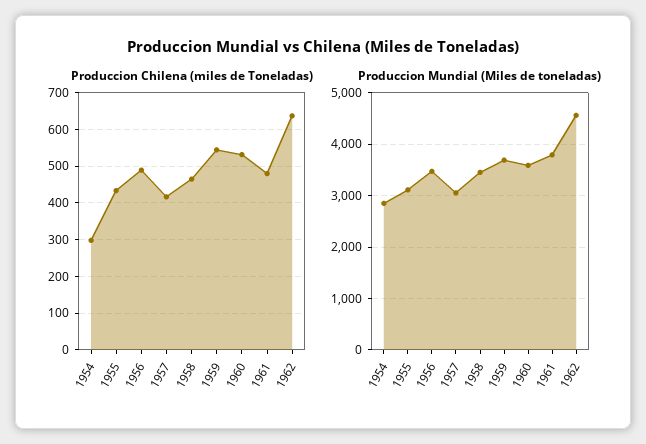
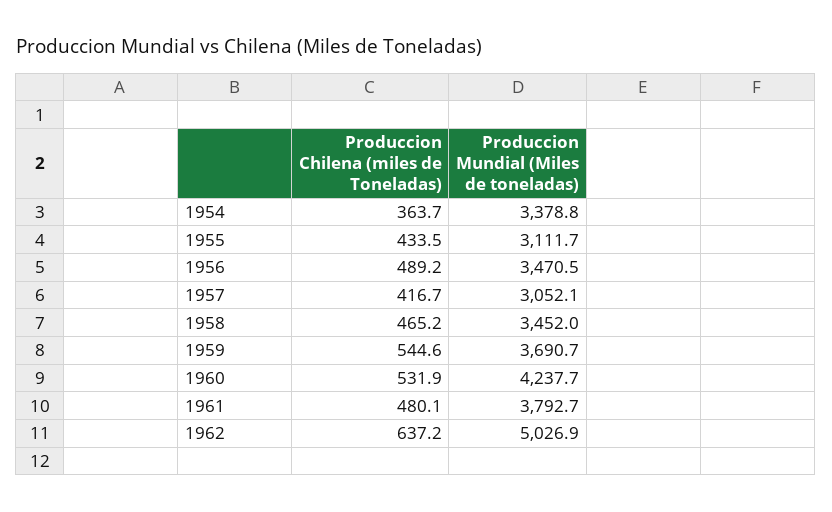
Produccion Chilena (miles de Toneladas), 1954: 300 -> 363.7
Produccion Mundial (Miles de toneladas), 1954: 2800 -> 3378.8
Produccion Mundial (Miles de toneladas), 1960: 3600 -> 4237.7
Produccion Mundial (Miles de toneladas), 1962: 4600 -> 5026.9

